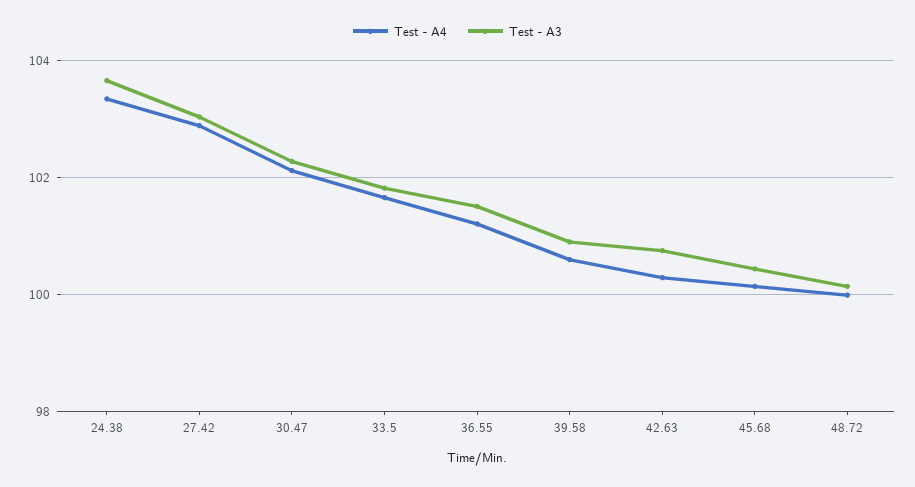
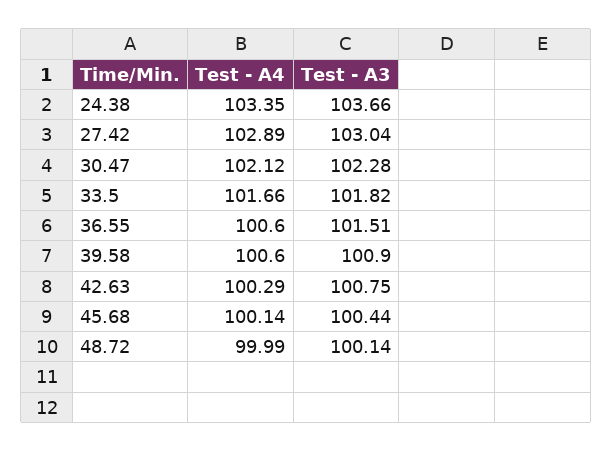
Test - A4, 36.55: 101.2 -> 100.6

